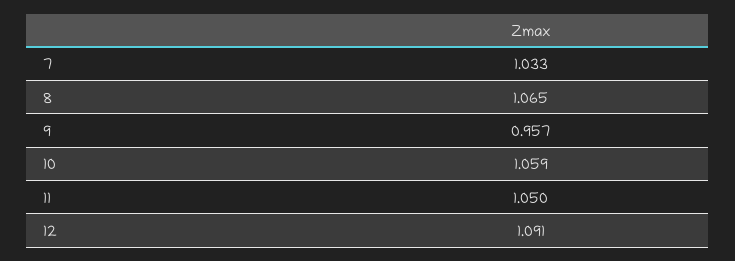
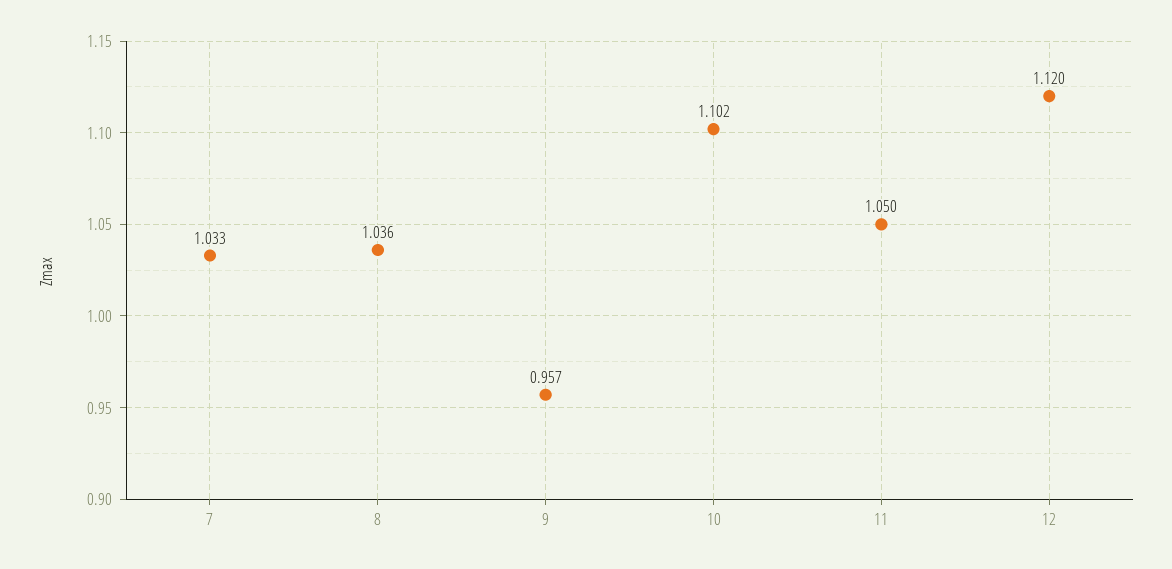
8: 1.065 -> 1.036
10: 1.059 -> 1.102
12: 1.091 -> 1.12

